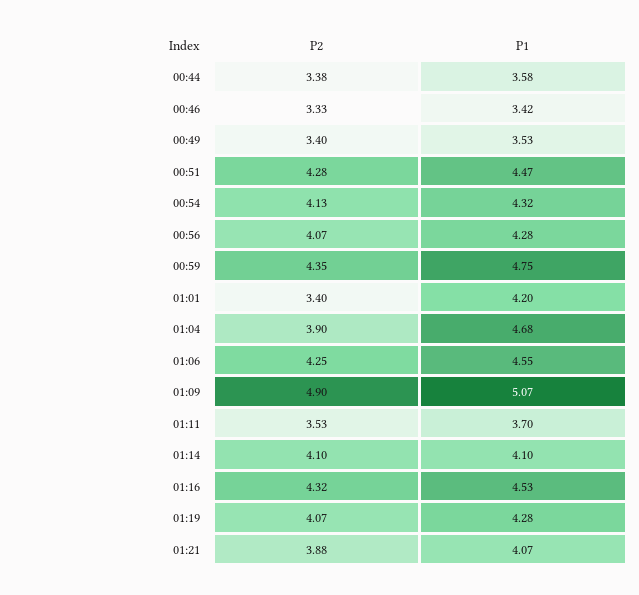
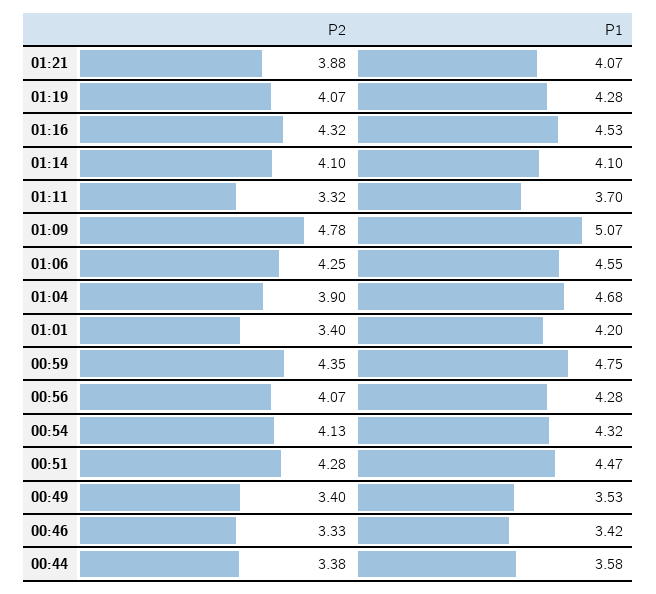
P2, 01:09: 4.9 -> 4.78
P2, 01:11: 3.53 -> 3.32

